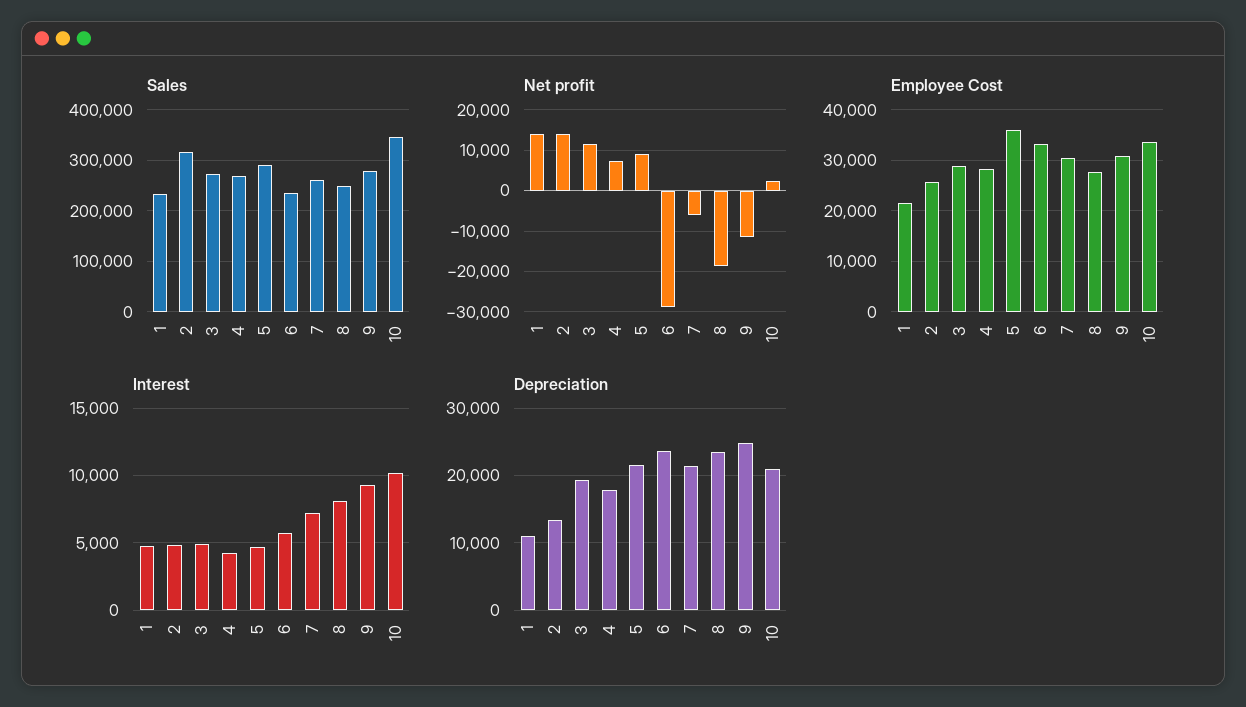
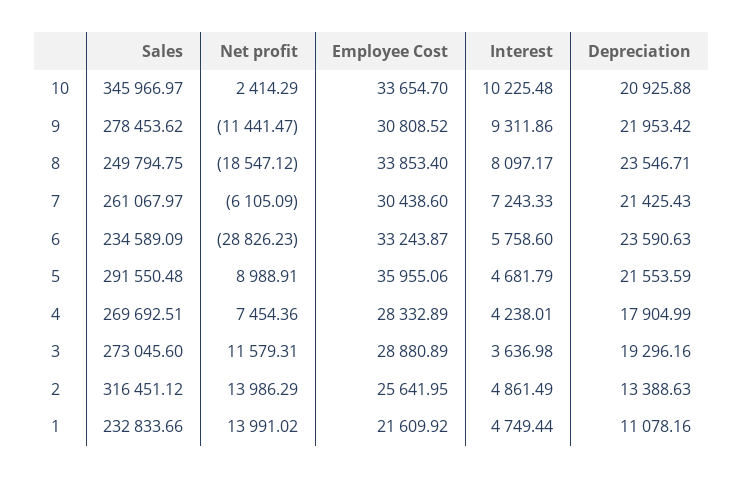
Employee Cost, 8: 28000 -> 33853.4
Interest, 3: 5000 -> 3636.98
Depreciation, 9: 25000 -> 21953.42

